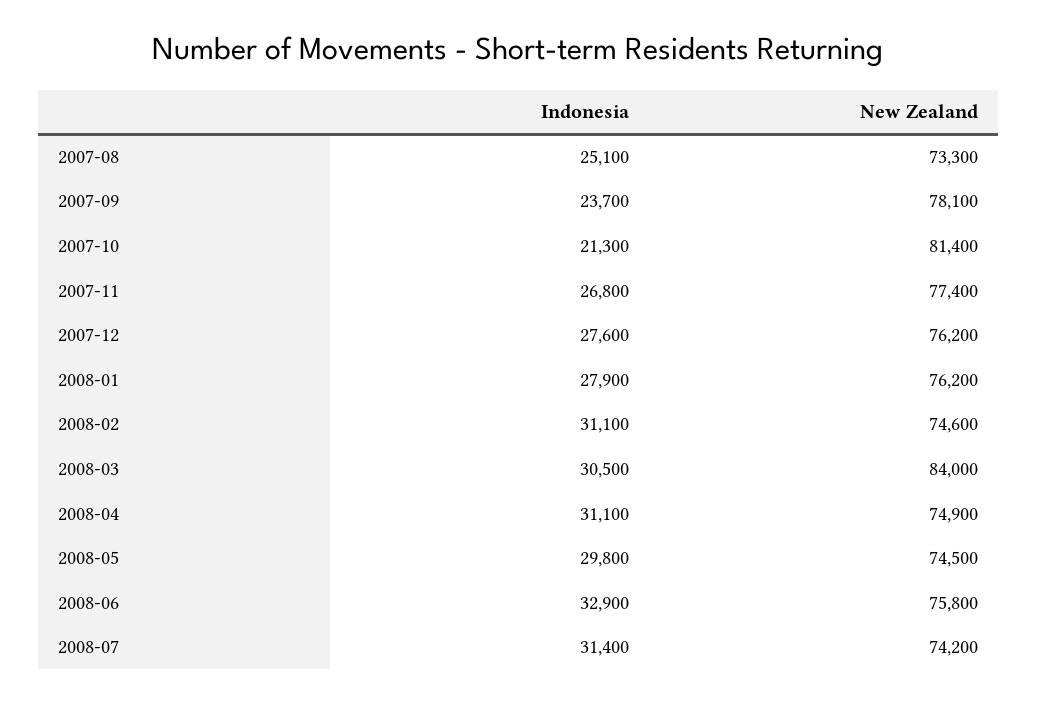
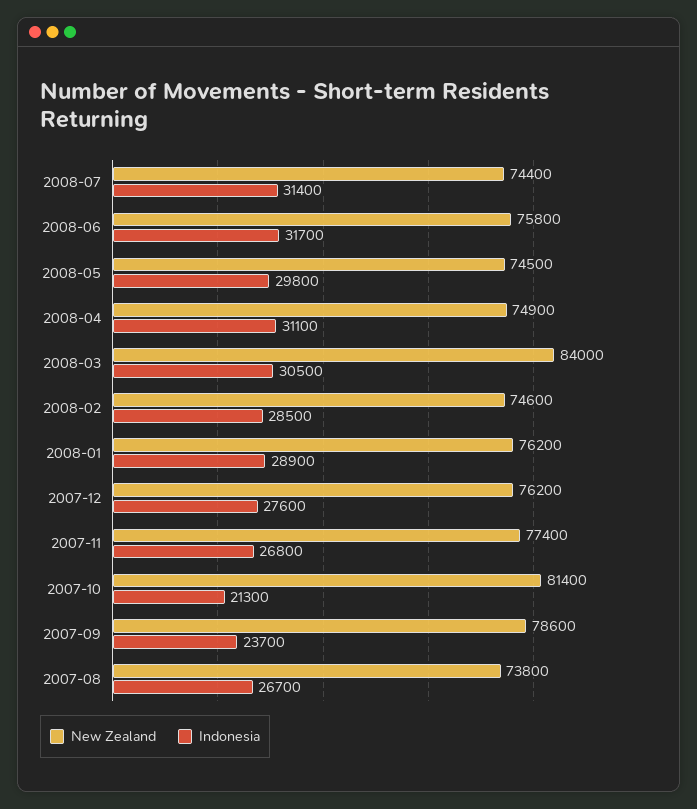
Indonesia, 2007-08: 25100 -> 26700
New Zealand, 2007-08: 73300 -> 73800
New Zealand, 2007-09: 78100 -> 78600
Indonesia, 2008-01: 27900 -> 28900
Indonesia, 2008-02: 31100 -> 28500
Indonesia, 2008-06: 32900 -> 31700
New Zealand, 2008-07: 74200 -> 74400

